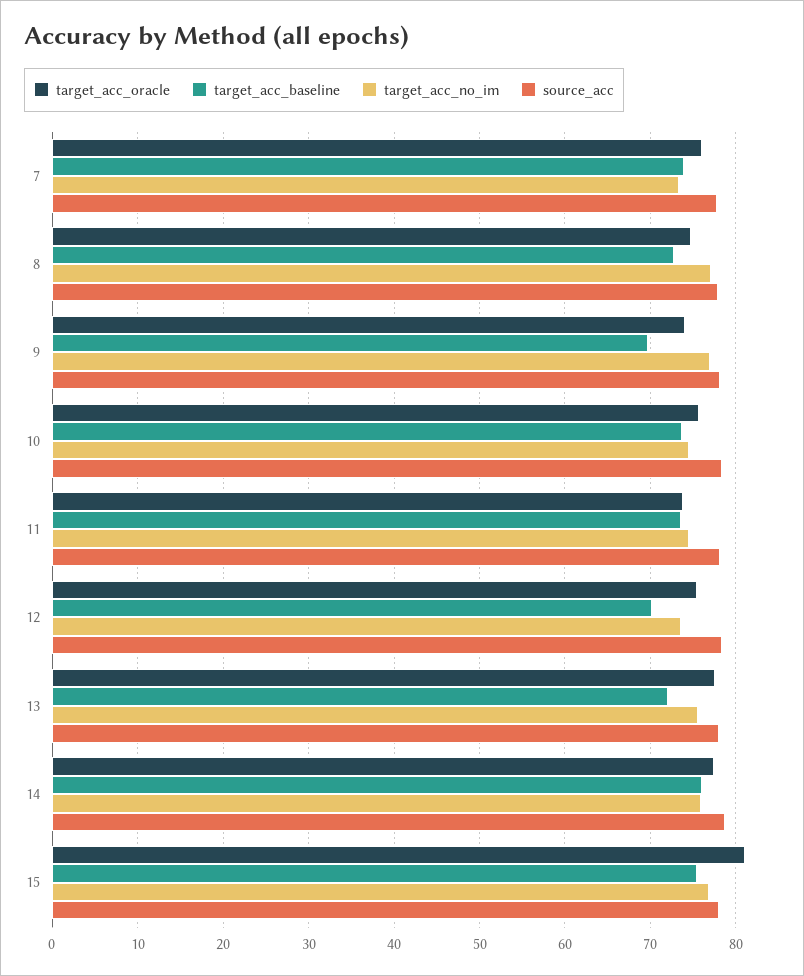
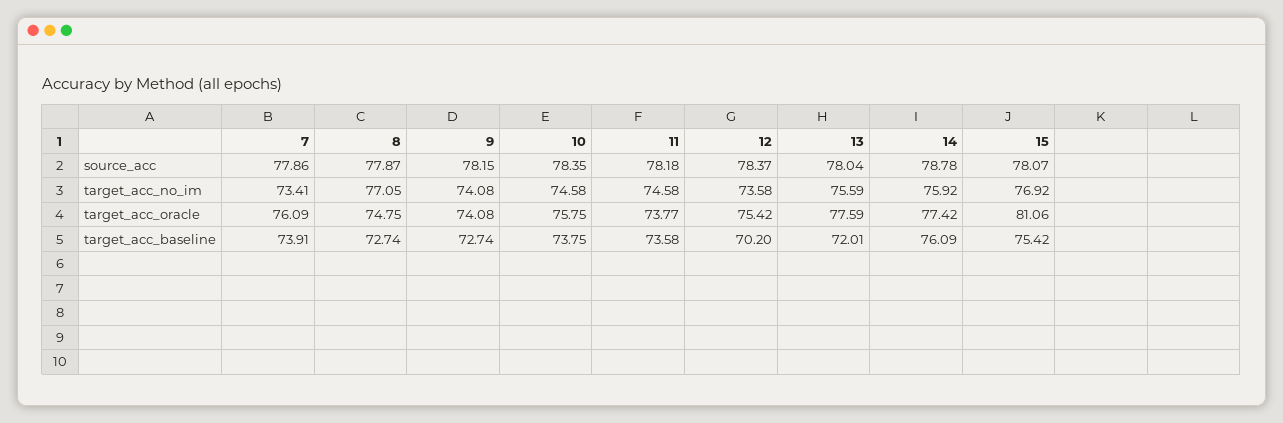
target_acc_baseline, 9: 70 -> 72.74
target_acc_no_im, 9: 77 -> 74.08

